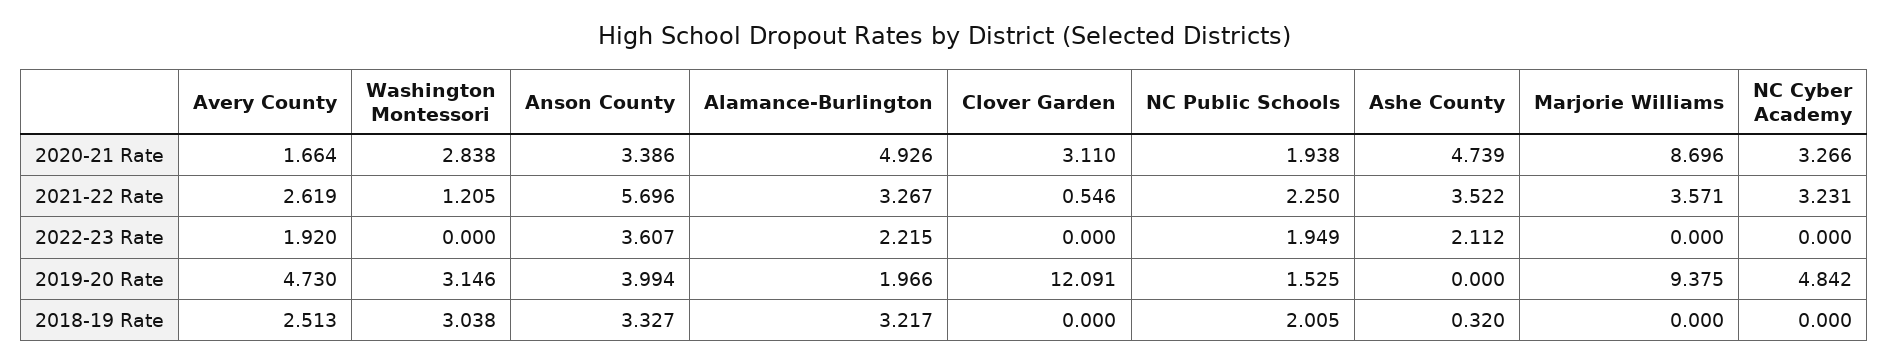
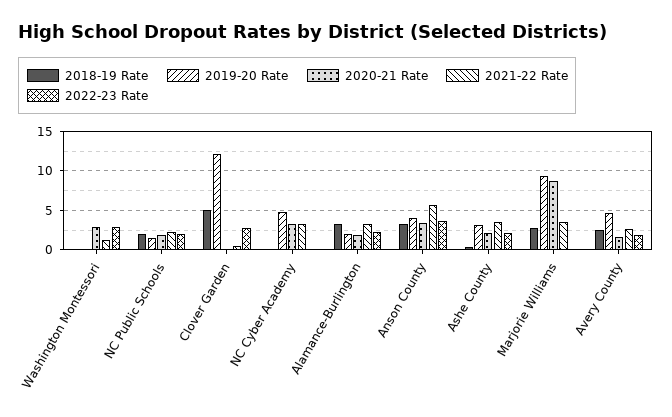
2020-21 Rate, Alamance-Burlington: 4.926 -> 2
2020-21 Rate, Clover Garden: 3.11 -> 0
2020-21 Rate, Ashe County: 4.739 -> 2
2022-23 Rate, Washington Montessori: 0 -> 3
2022-23 Rate, Clover Garden: 0 -> 3
2019-20 Rate, Washington Montessori: 3.146 -> 0
2019-20 Rate, Ashe County: 0 -> 3
2018-19 Rate, Washington Montessori: 3.038 -> 0
2018-19 Rate, Clover Garden: 0 -> 5
2018-19 Rate, Marjorie Williams: 0 -> 3

